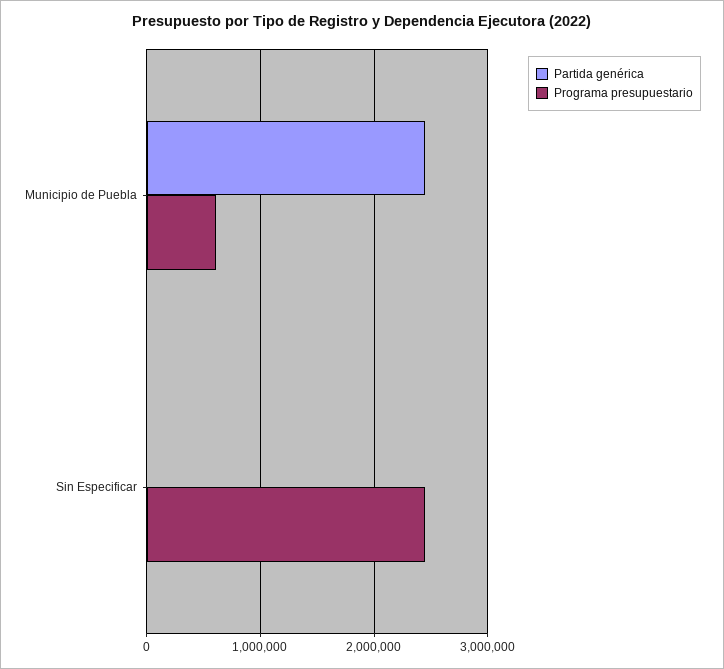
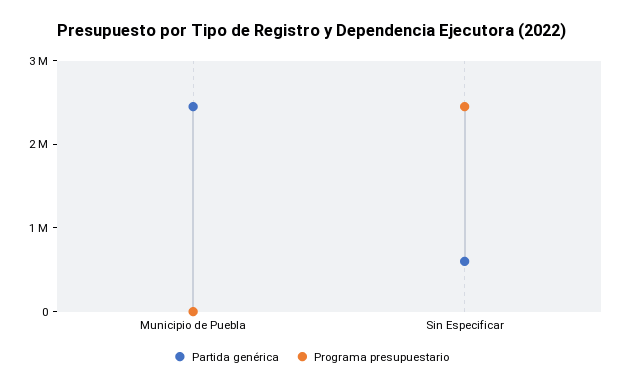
Programa presupuestario, Municipio de Puebla: 600000 -> 0
Partida genérica, Sin Especificar: 0 -> 600000

